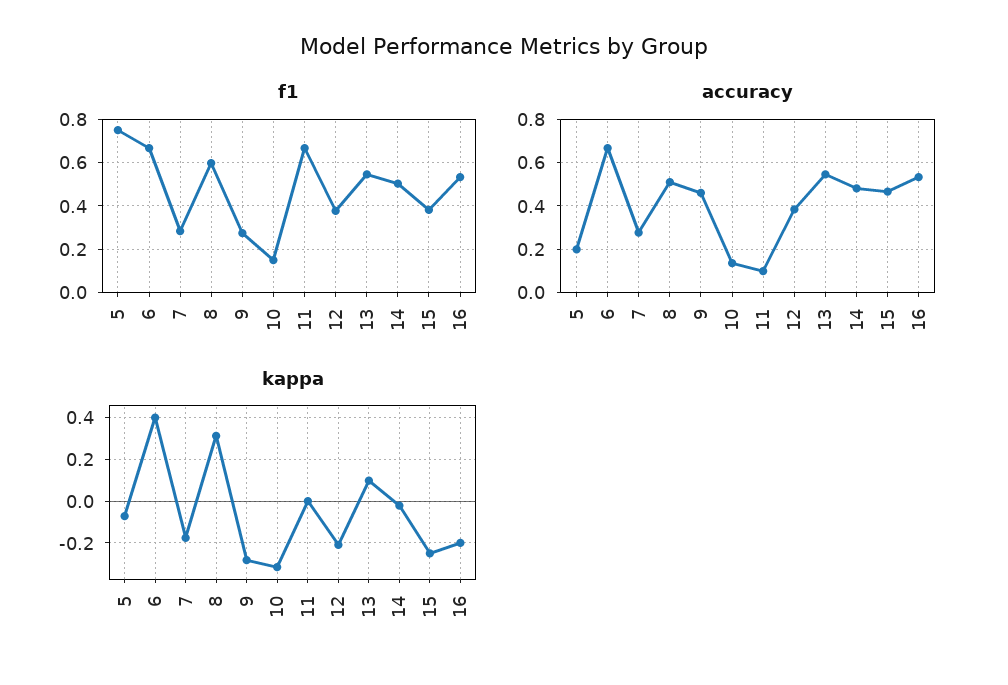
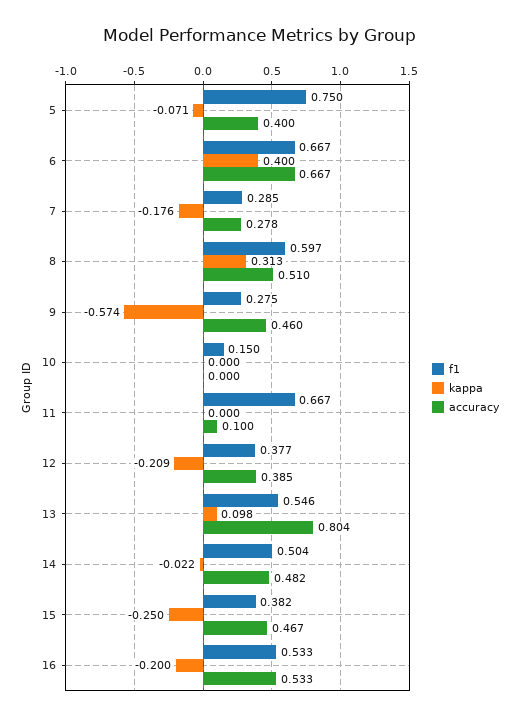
accuracy, 5: 0.2 -> 0.4
accuracy, 10: 0.15 -> 0
accuracy, 13: 0.55 -> 0.804
kappa, 9: -0.3 -> -0.574
kappa, 10: -0.3 -> 0

